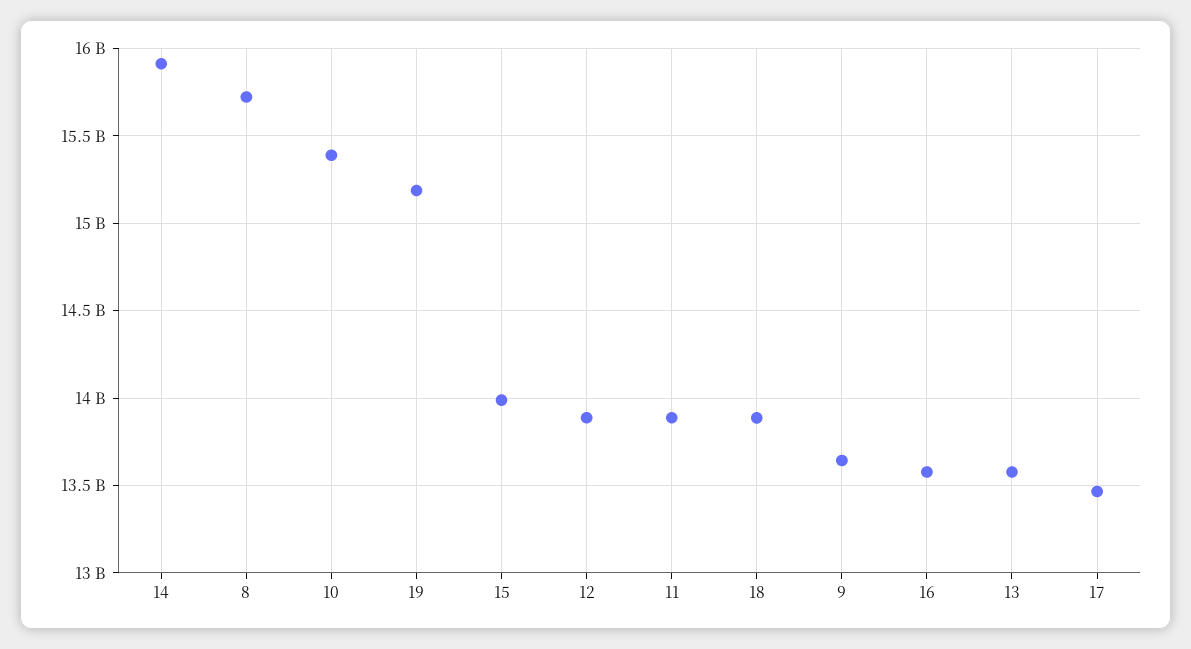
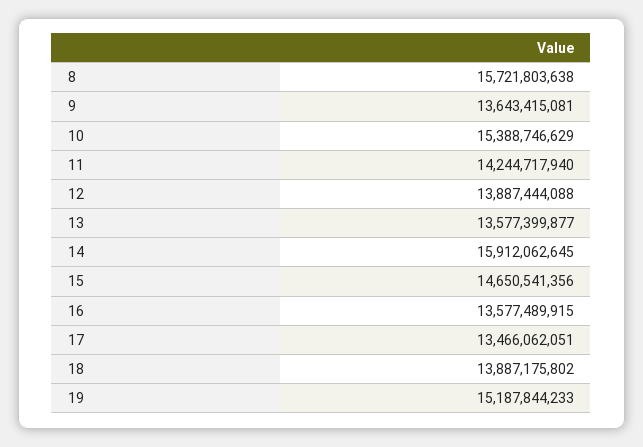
15: 14000000000 -> 14650541356
11: 13900000000 -> 14244717940

